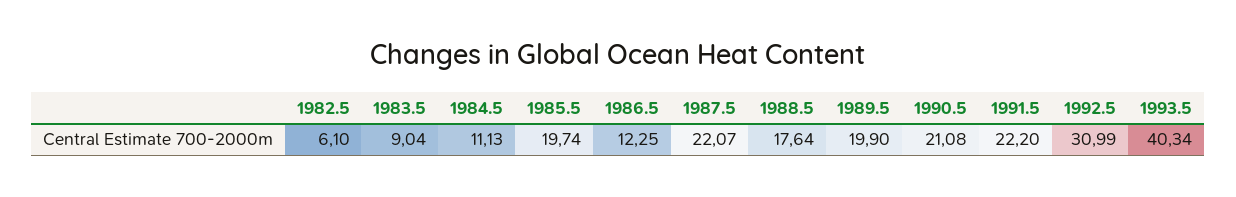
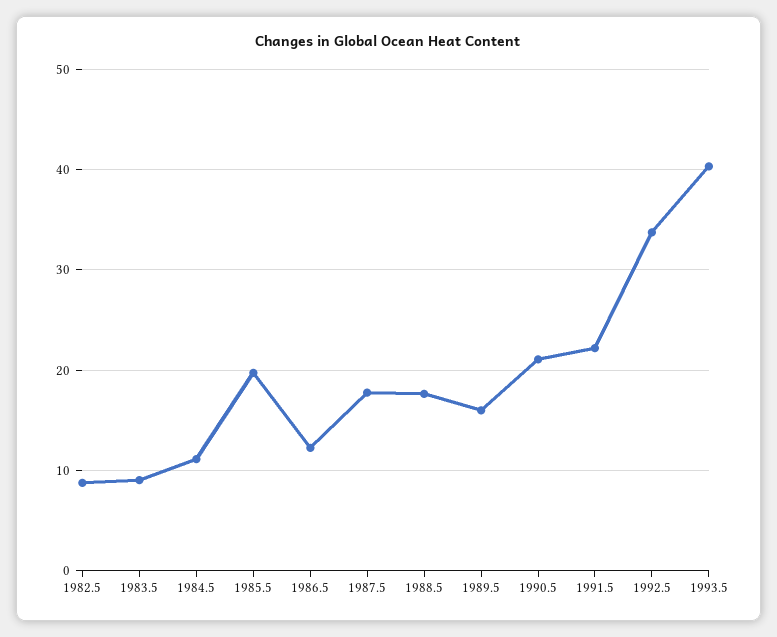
1982.5: 6.1 -> 9
1987.5: 22.07 -> 18
1989.5: 19.9 -> 16
1992.5: 30.99 -> 34

